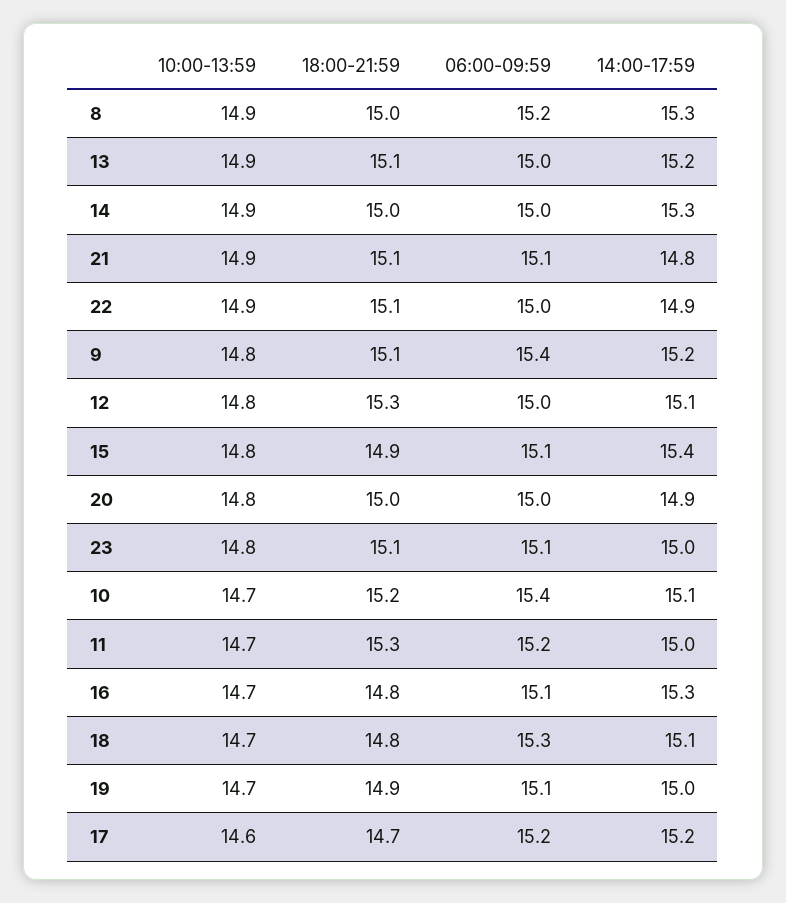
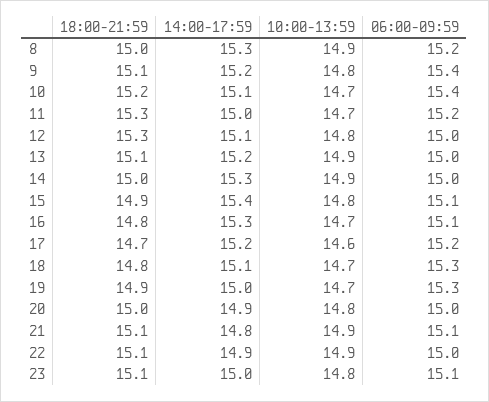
06:00-09:59, 19: 15.1 -> 15.3

